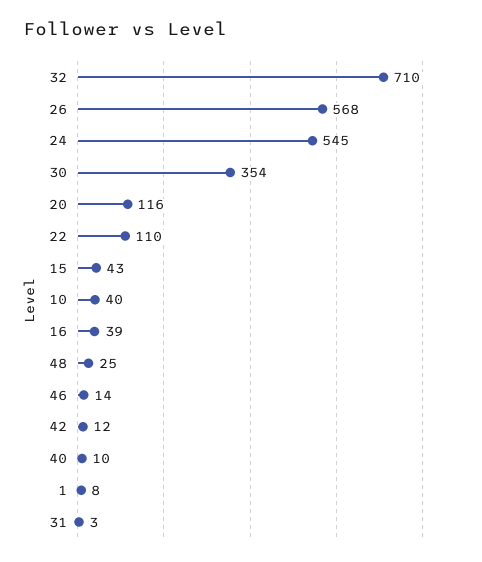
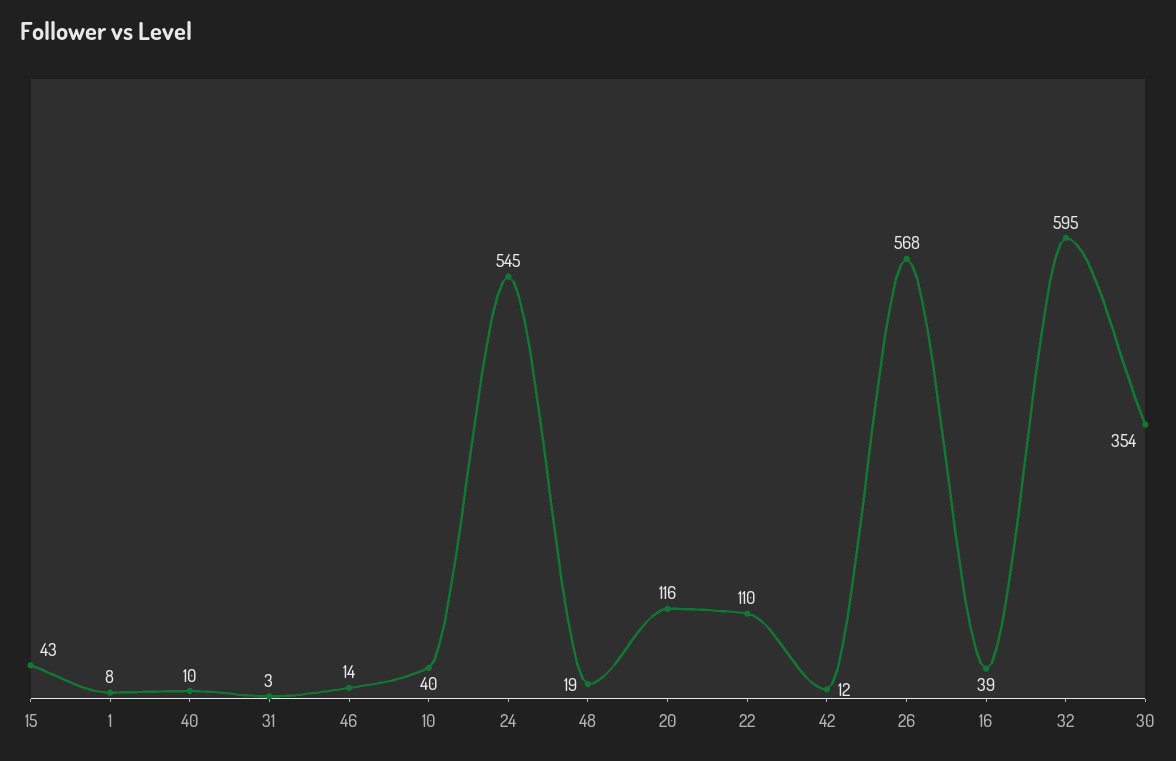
32: 710 -> 595
48: 25 -> 19

